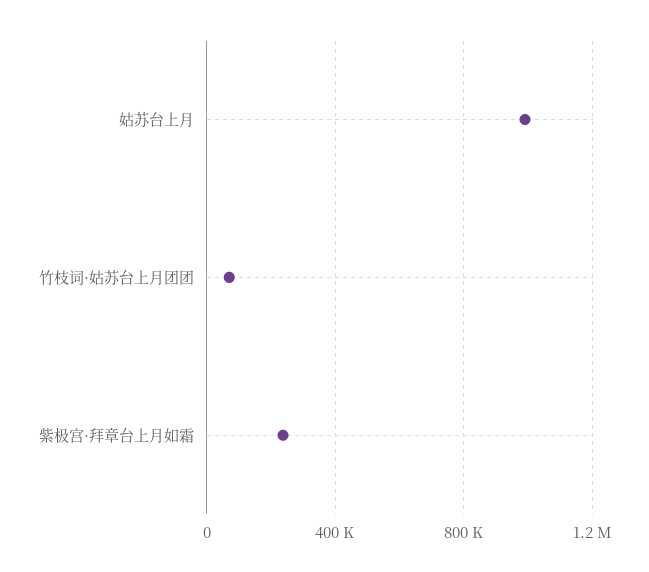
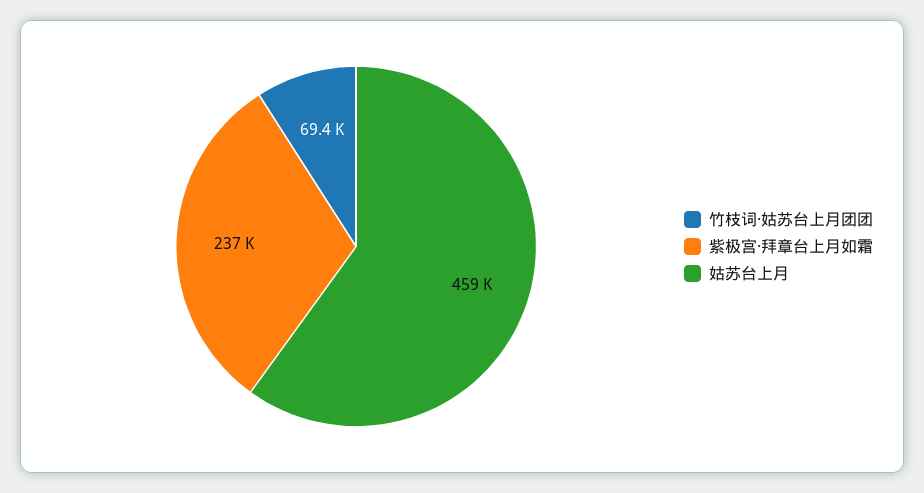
姑苏台上月: 1000000 -> 459000

